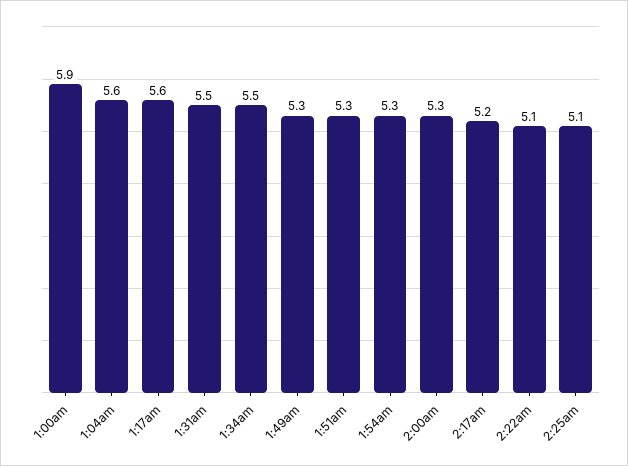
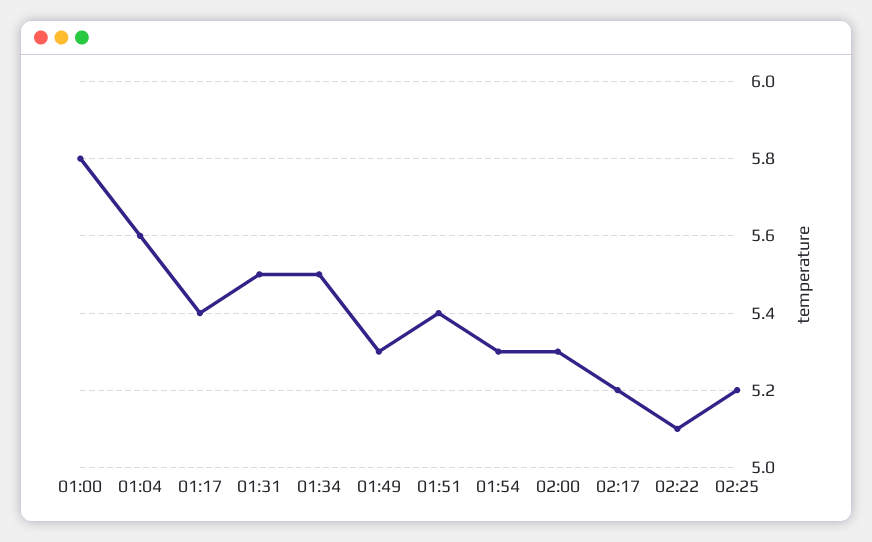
1:00am: 5.9 -> 5.8
1:17am: 5.6 -> 5.4
1:51am: 5.3 -> 5.4
2:25am: 5.1 -> 5.2

